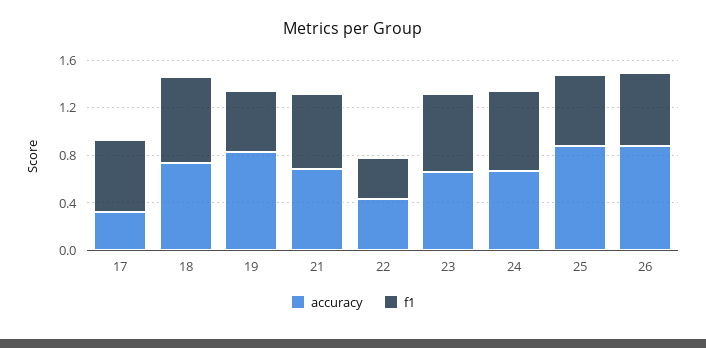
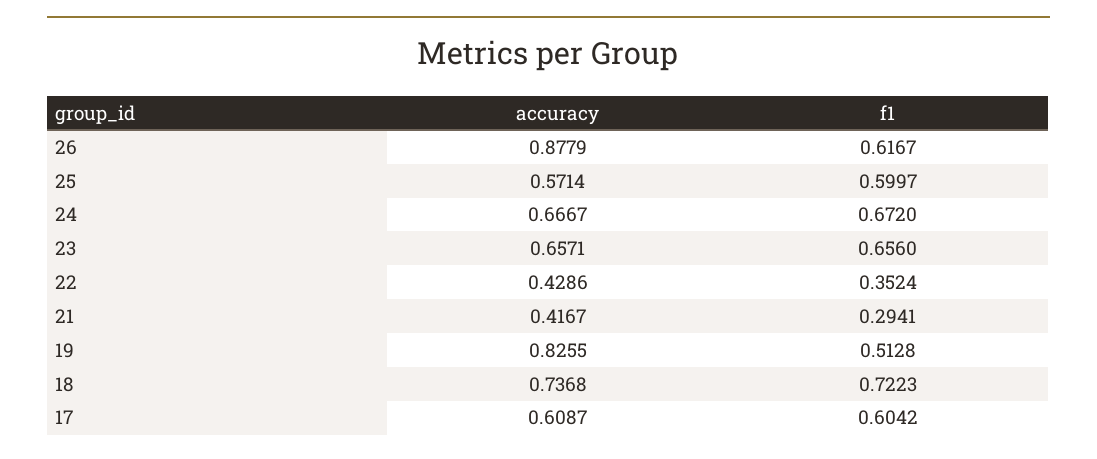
accuracy, 17: 0.3 -> 0.6087
accuracy, 21: 0.7 -> 0.4167
f1, 21: 0.6 -> 0.2941
accuracy, 25: 0.9 -> 0.5714

